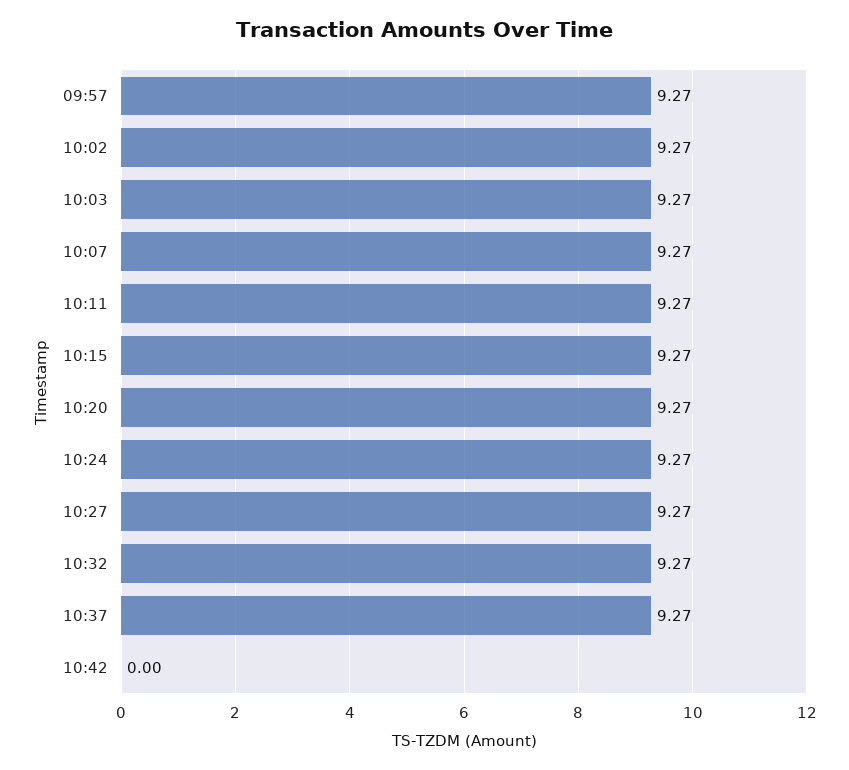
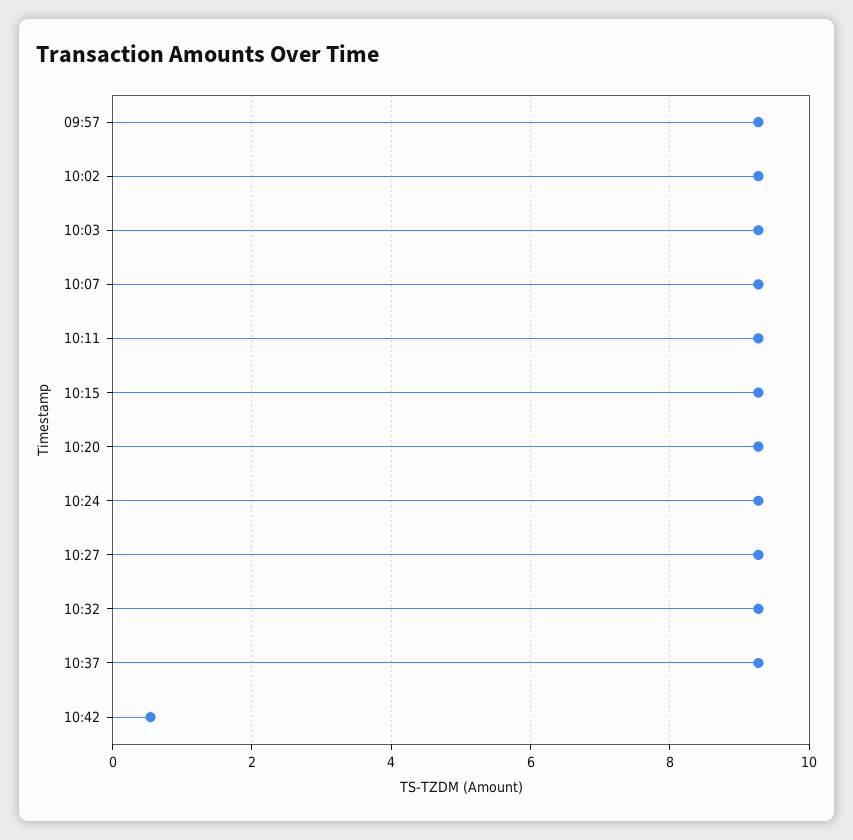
10:42: 0 -> 0.6

